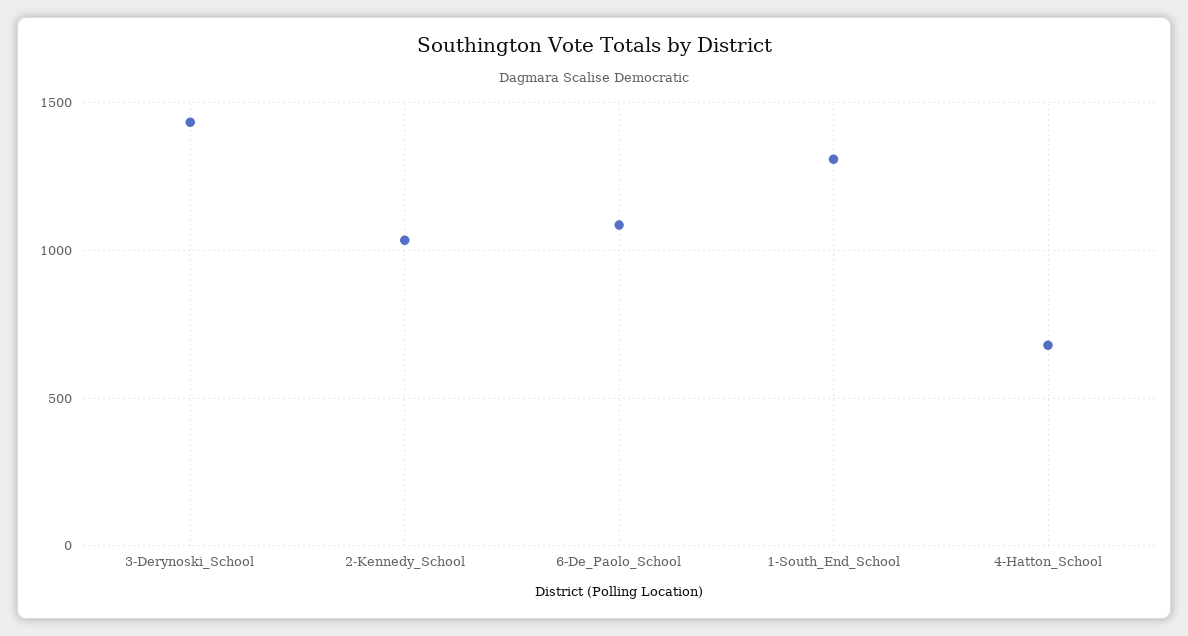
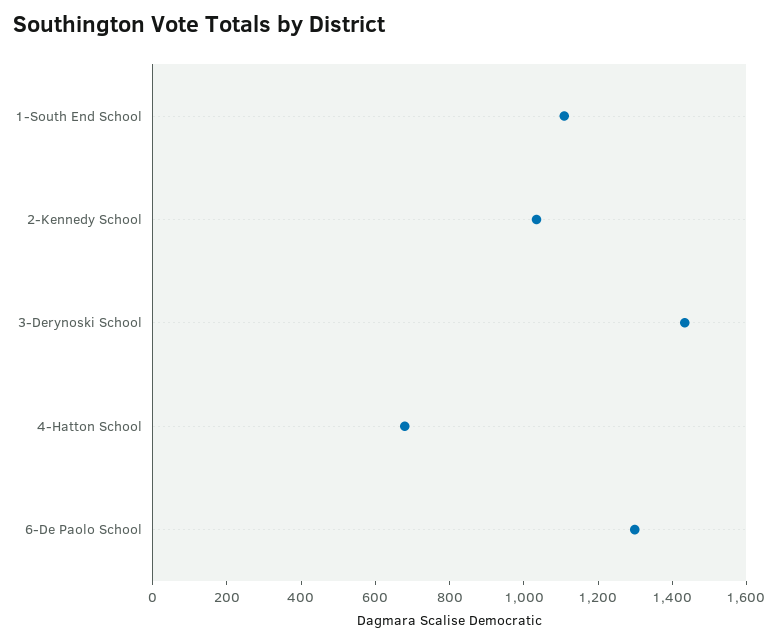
6-De_Paolo_School: 1100 -> 1300
1-South_End_School: 1300 -> 1100

